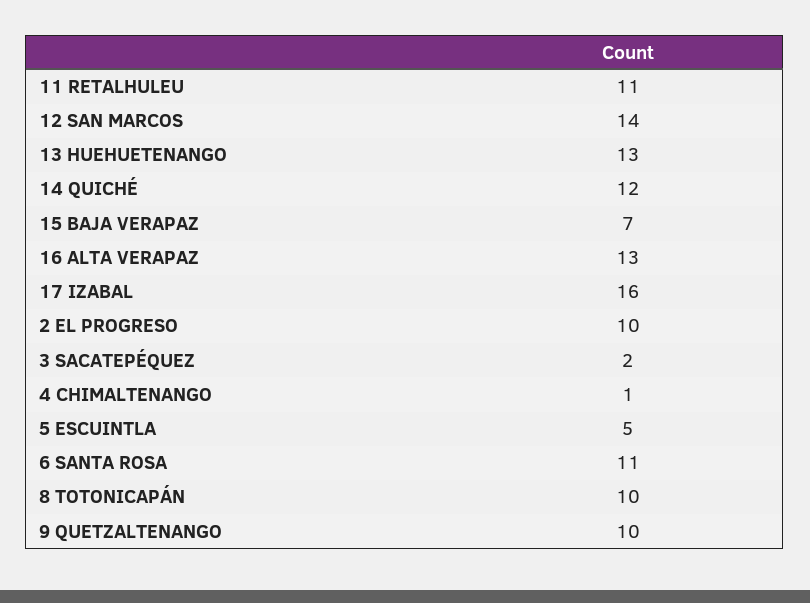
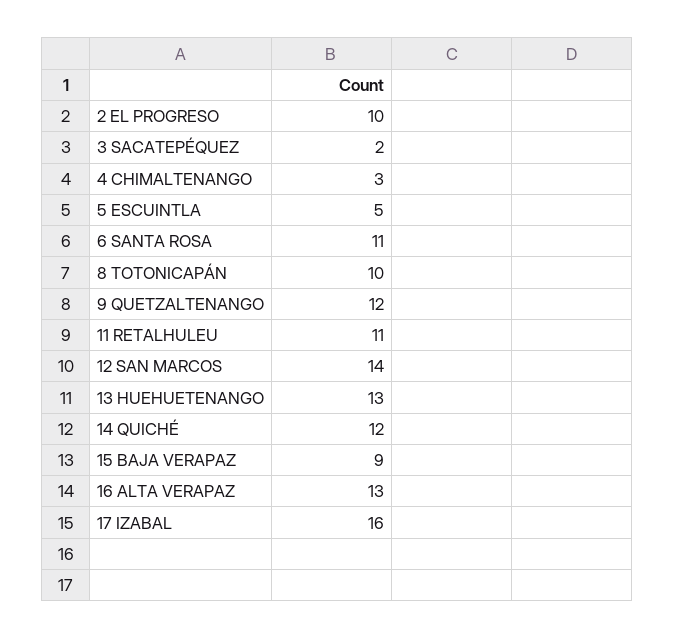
15 BAJA VERAPAZ: 7 -> 9
4 CHIMALTENANGO: 1 -> 3
9 QUETZALTENANGO: 10 -> 12

